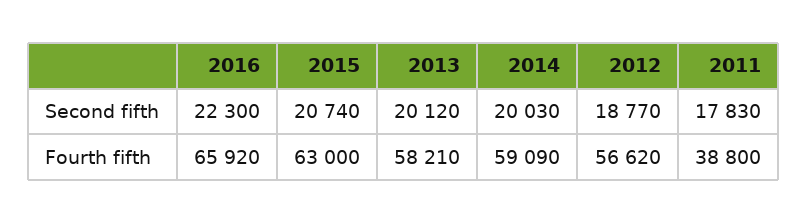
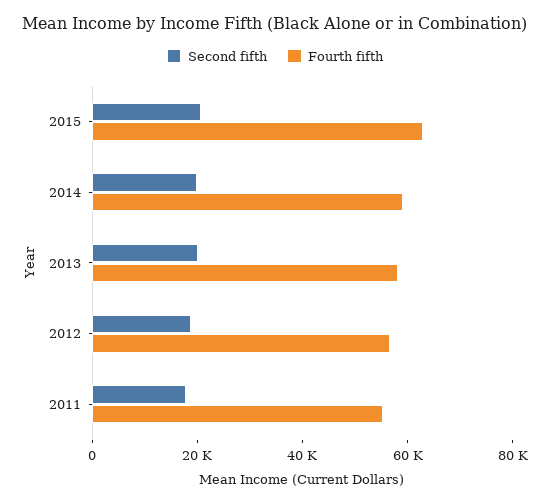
Second fifth, 2016: 22300 -> none
Fourth fifth, 2016: 65920 -> none
Fourth fifth, 2011: 38800 -> 55000

